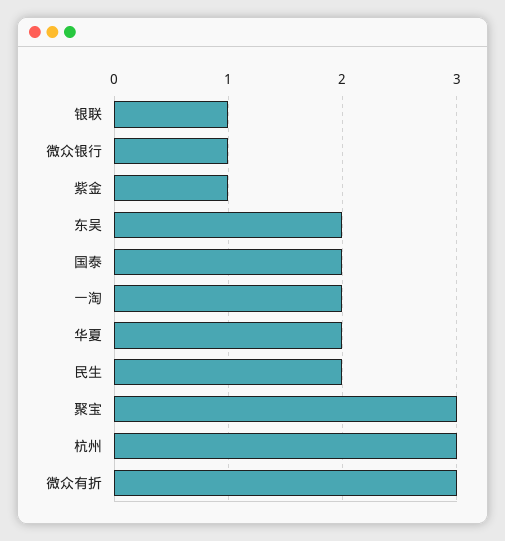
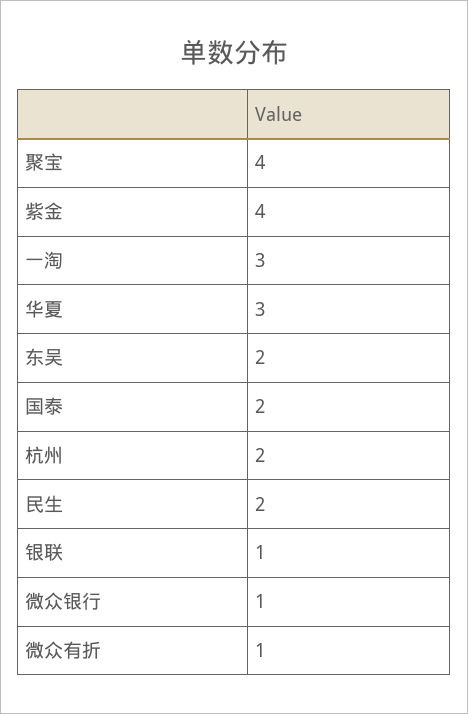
紫金: 1 -> 4
一淘: 2 -> 3
华夏: 2 -> 3
聚宝: 3 -> 4
杭州: 3 -> 2
微众有折: 3 -> 1

